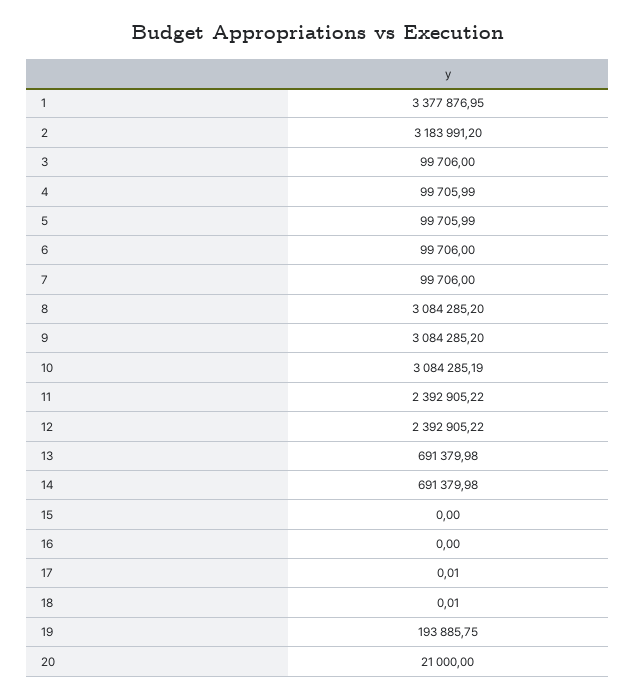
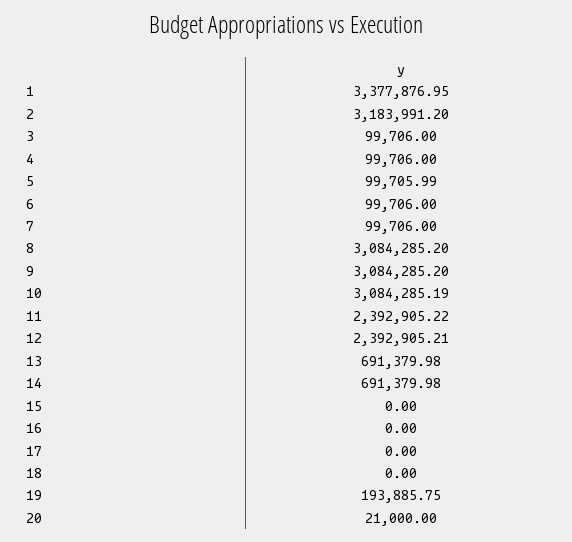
4: 99705.99 -> 99706
12: 2392905.22 -> 2392905.21
17: 0.01 -> 0
18: 0.01 -> 0

